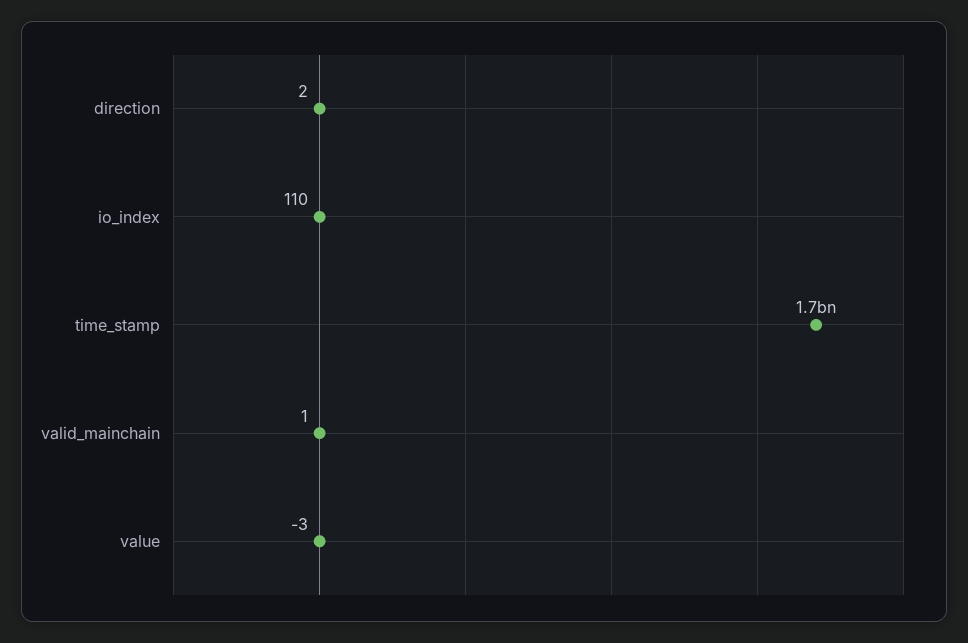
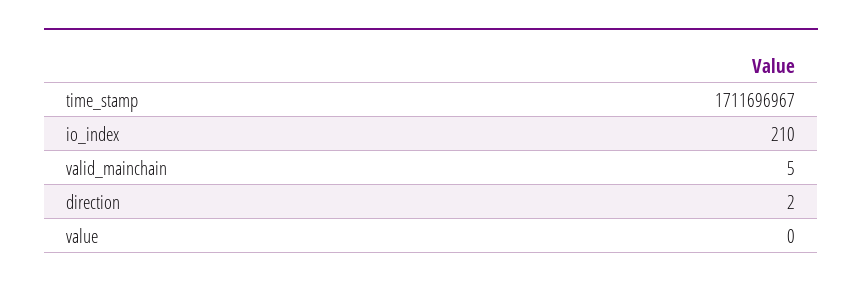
io_index: 110 -> 210
valid_mainchain: 1 -> 5
value: -3 -> 0

